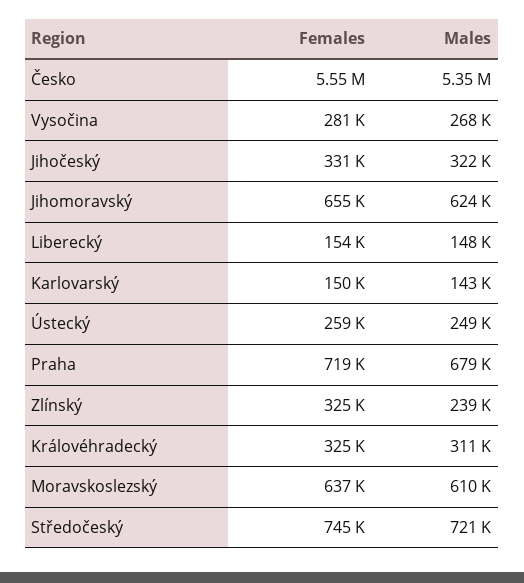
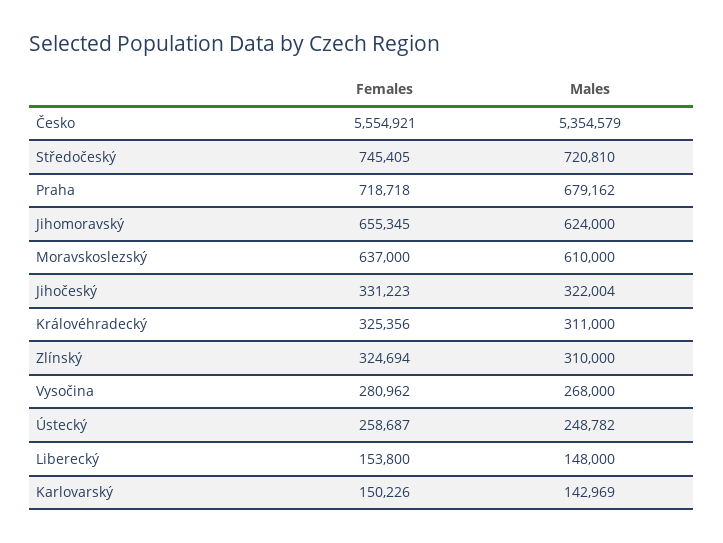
Males, Zlínský: 239000 -> 310000

